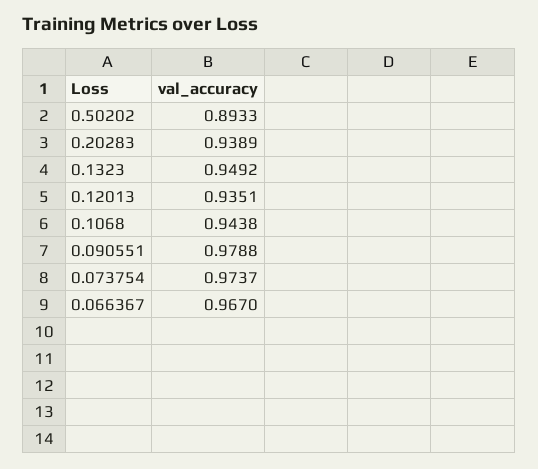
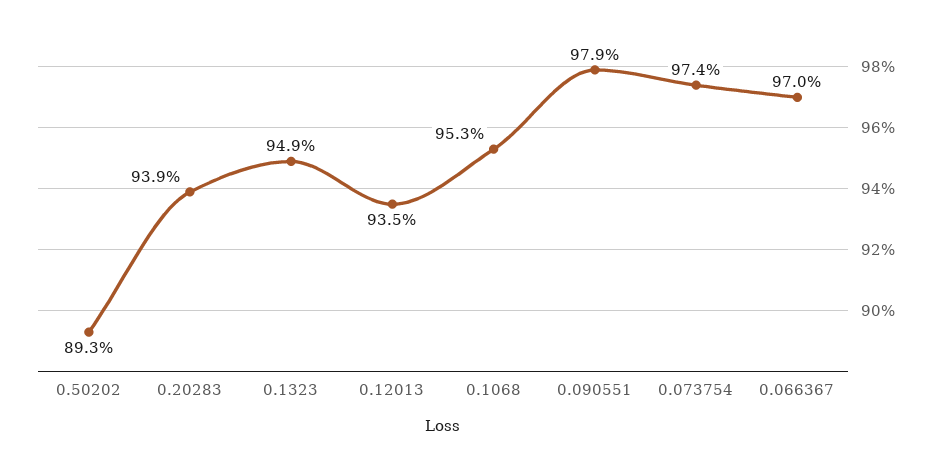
0.1068: 0.9438 -> 0.953
0.066367: 0.967 -> 0.97

